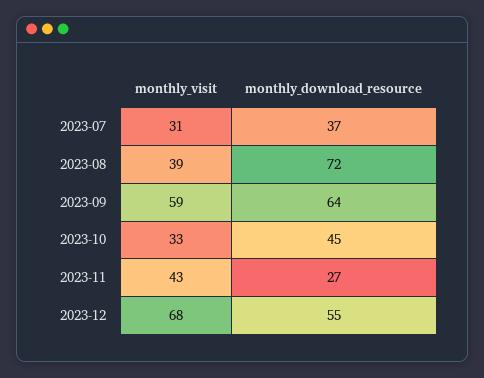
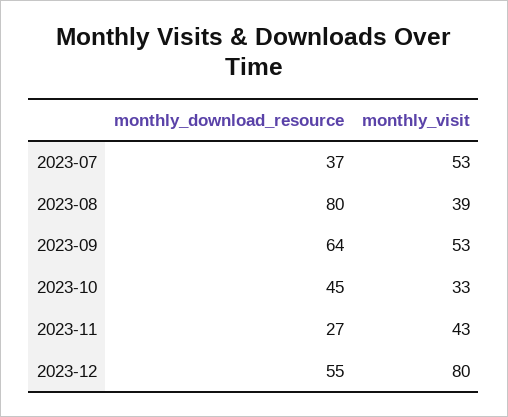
monthly_visit, 2023-07: 31 -> 53
monthly_download_resource, 2023-08: 72 -> 80
monthly_visit, 2023-09: 59 -> 53
monthly_visit, 2023-12: 68 -> 80

